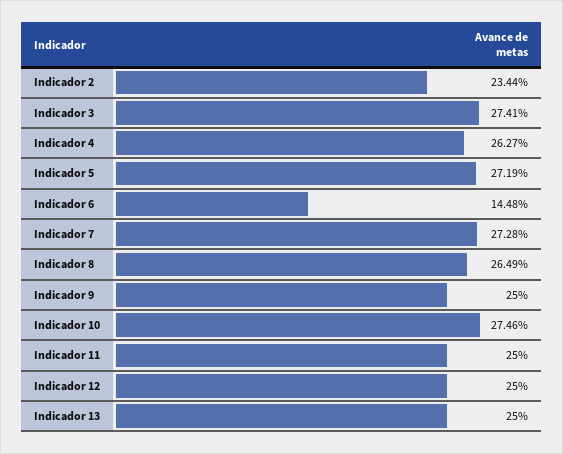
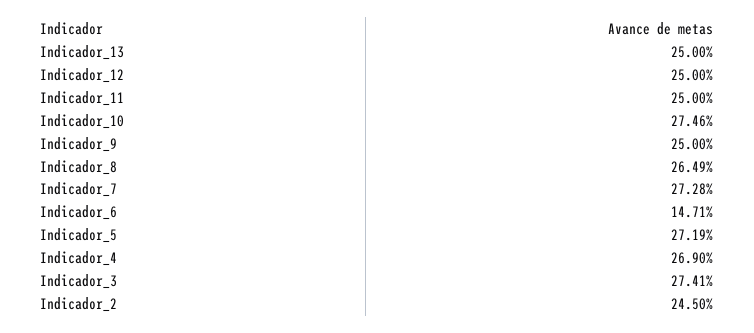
Indicador 2: 23.44 -> 24.5
Indicador 4: 26.27 -> 26.9
Indicador 6: 14.48 -> 14.71

